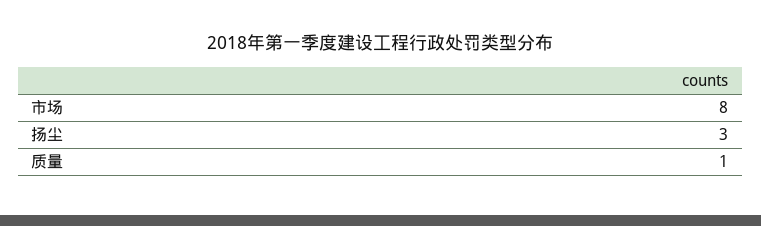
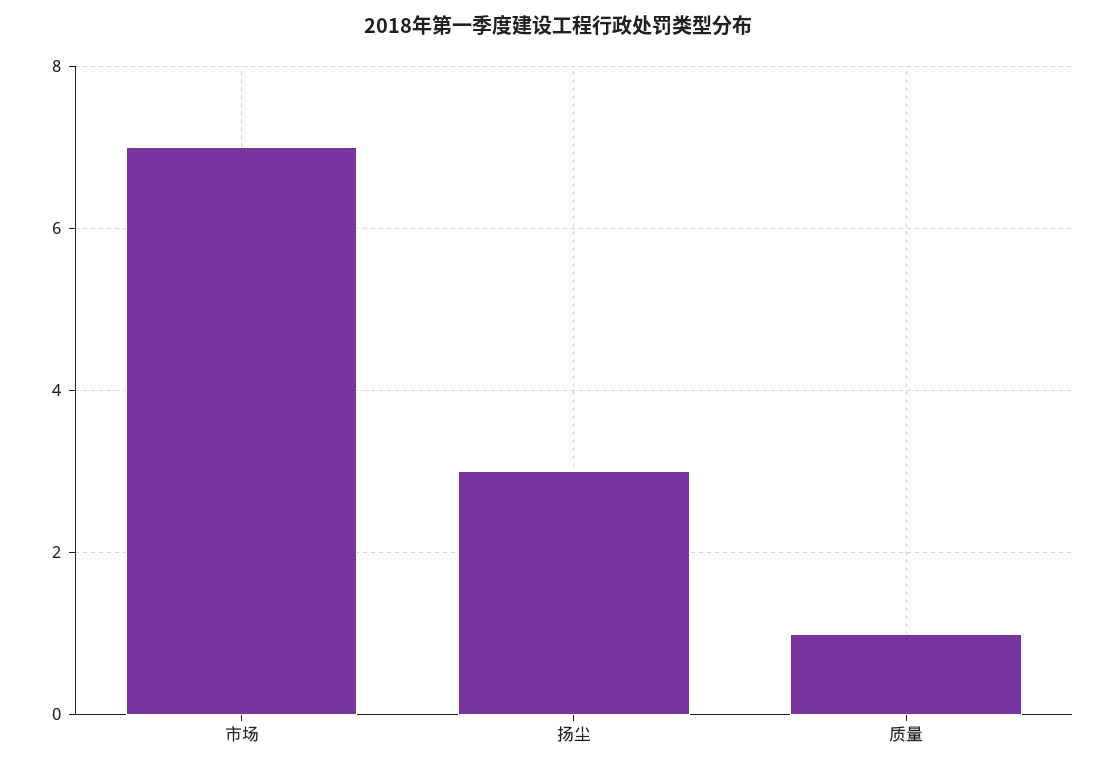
市场: 8 -> 7

